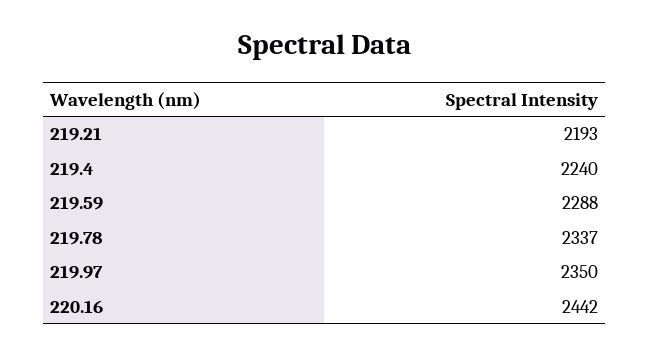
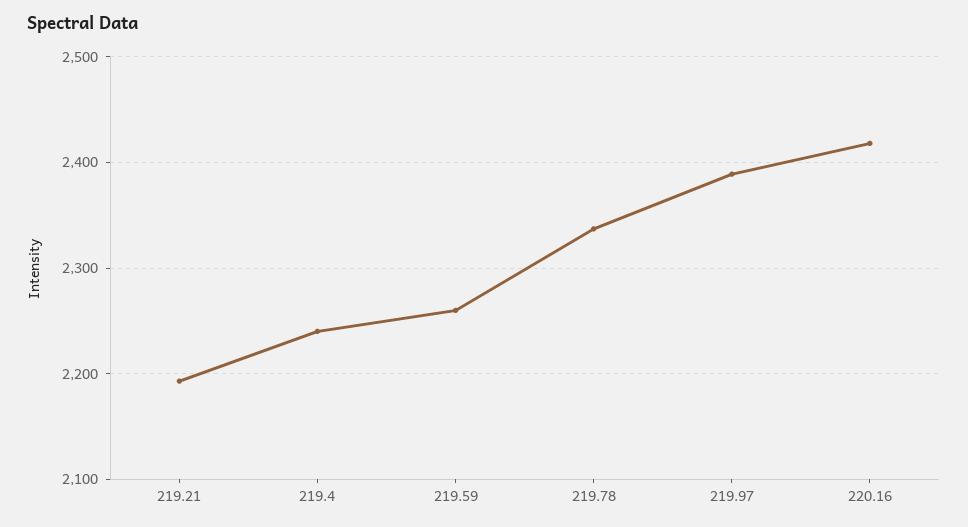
219.59: 2288 -> 2260
219.97: 2350 -> 2390
220.16: 2442 -> 2420

